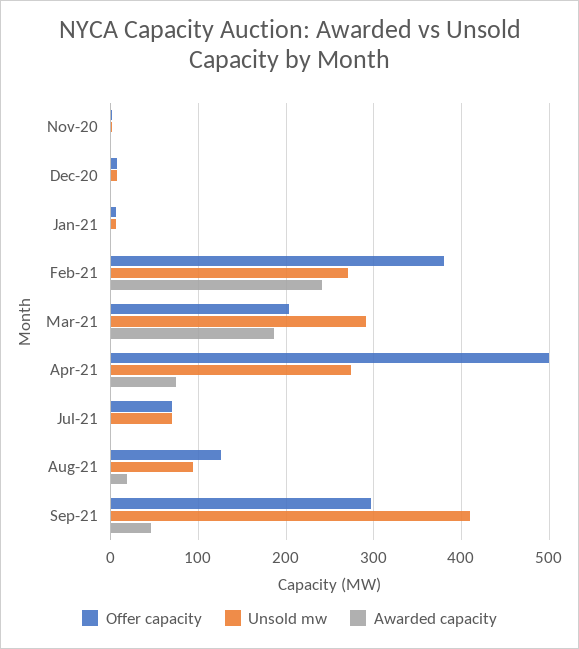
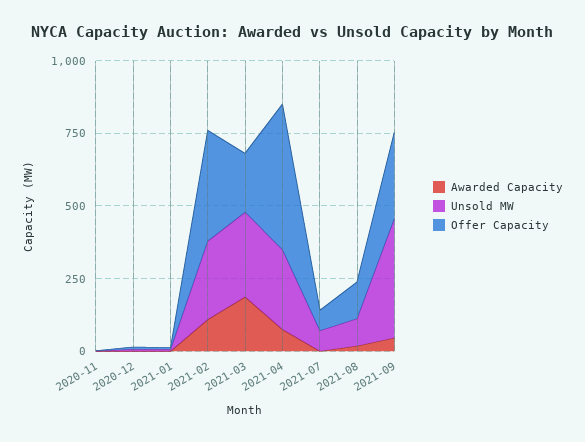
Awarded capacity, Feb-21: 240 -> 100

